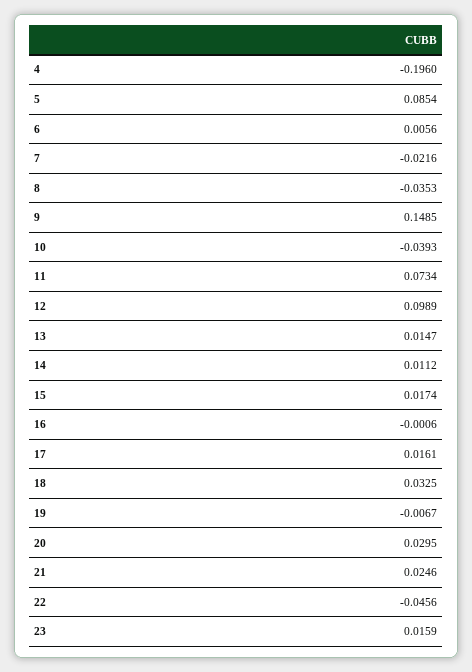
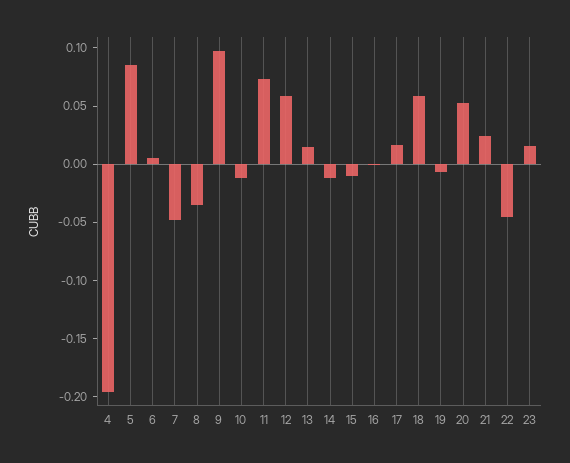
7: -0.0216 -> -0.05
9: 0.1485 -> 0.1
10: -0.0393 -> -0.01
12: 0.0989 -> 0.06
14: 0.0112 -> -0.01
15: 0.0174 -> -0.01
18: 0.0325 -> 0.06
20: 0.0295 -> 0.05

